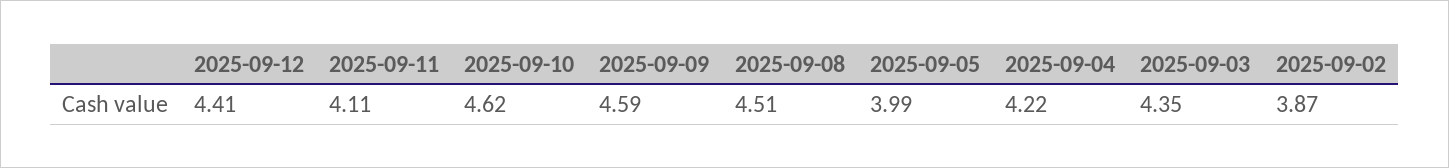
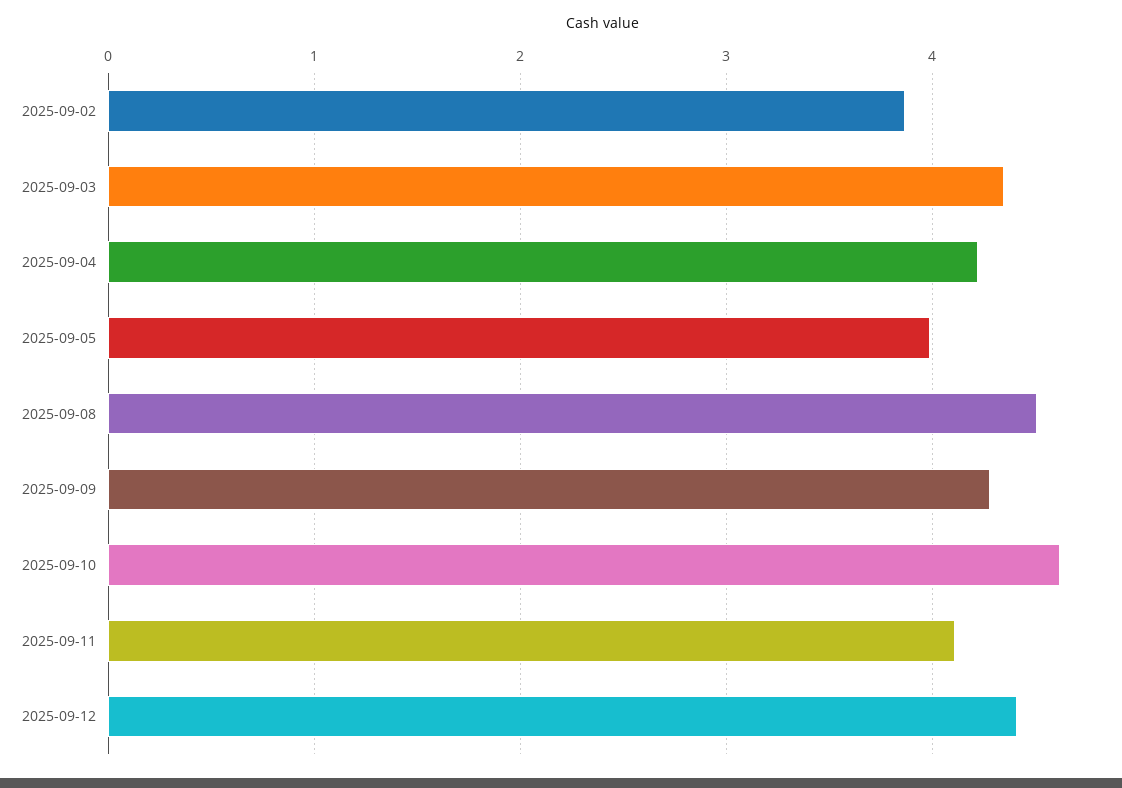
2025-09-09: 4.59 -> 4.3

